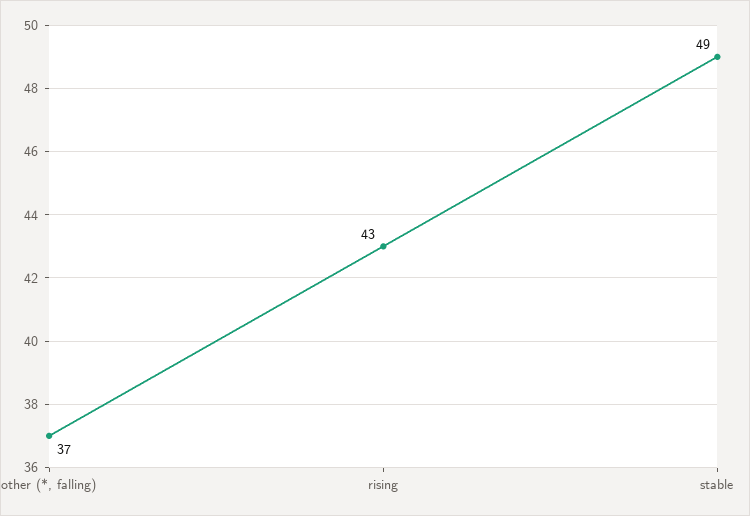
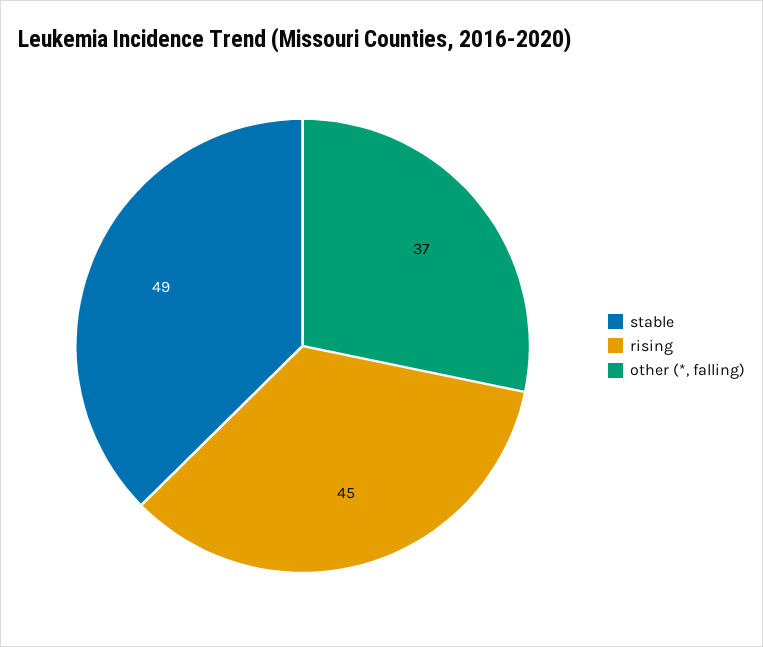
rising: 43 -> 45

